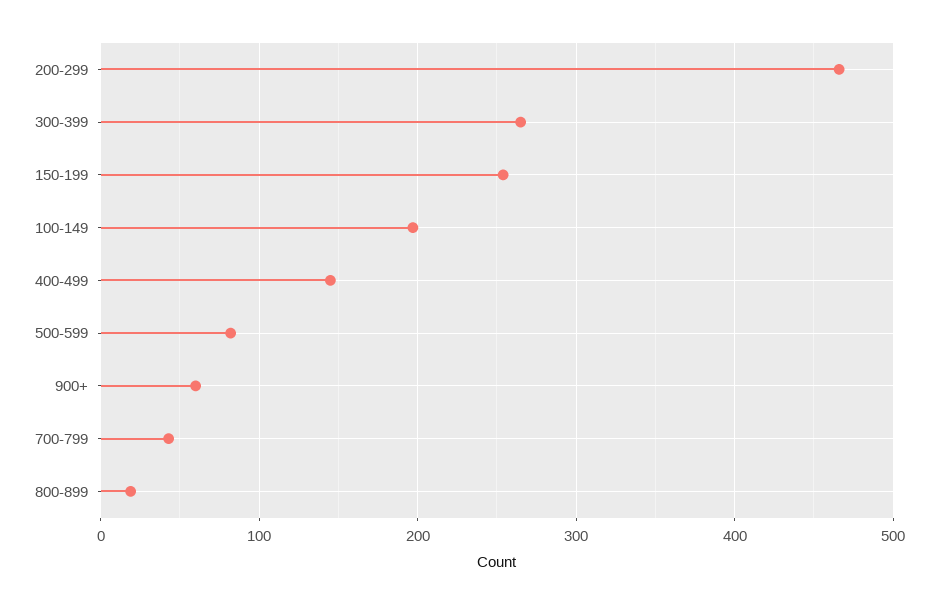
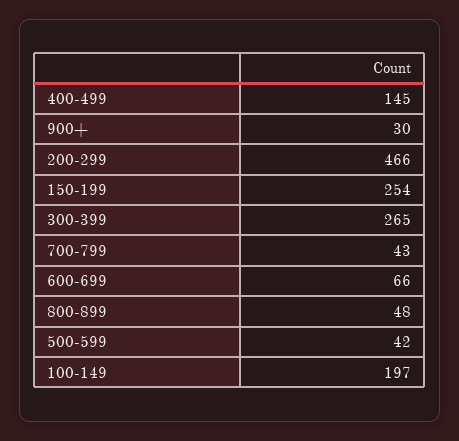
500-599: 80 -> 42
900+: 60 -> 30
800-899: 20 -> 48
600-699: none -> 66

